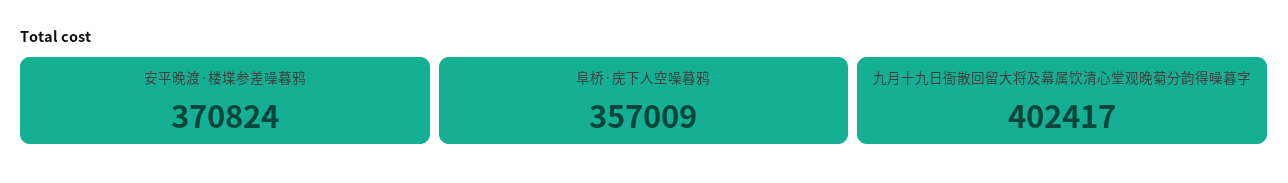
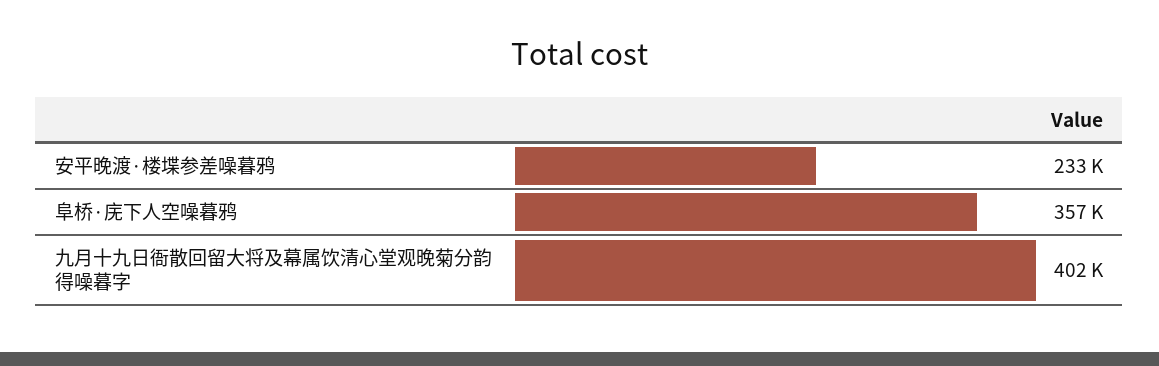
安平晚渡·楼堞参差噪暮鸦: 370824 -> 233000

